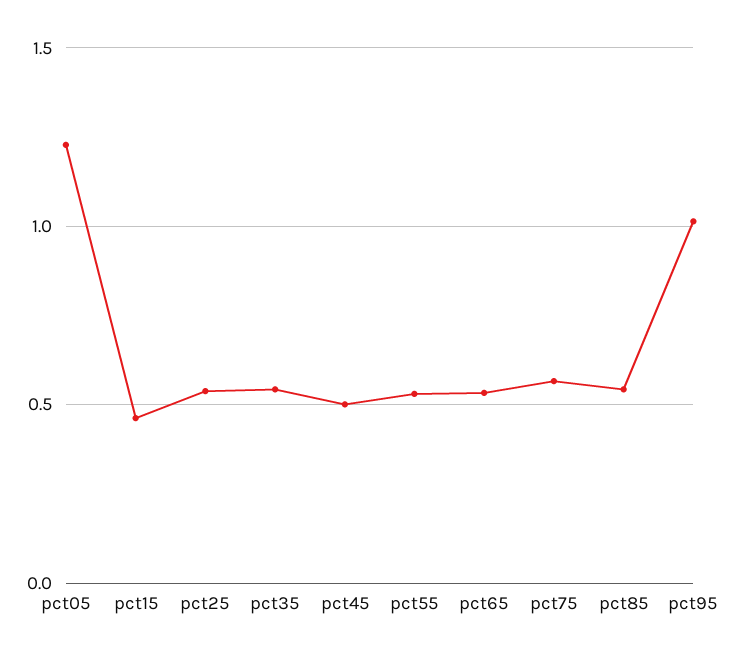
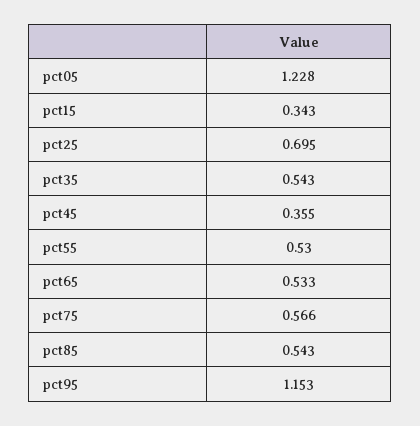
pct15: 0.45 -> 0.343
pct25: 0.55 -> 0.695
pct45: 0.5 -> 0.355
pct95: 1 -> 1.153

